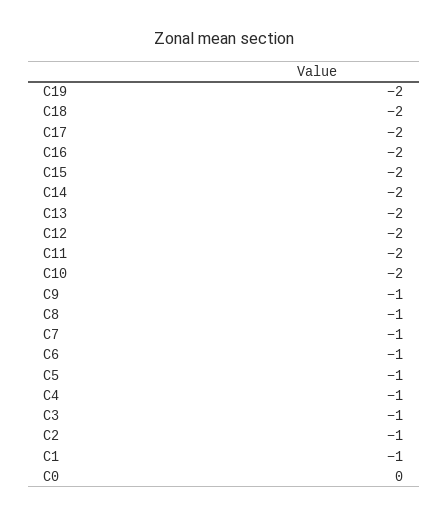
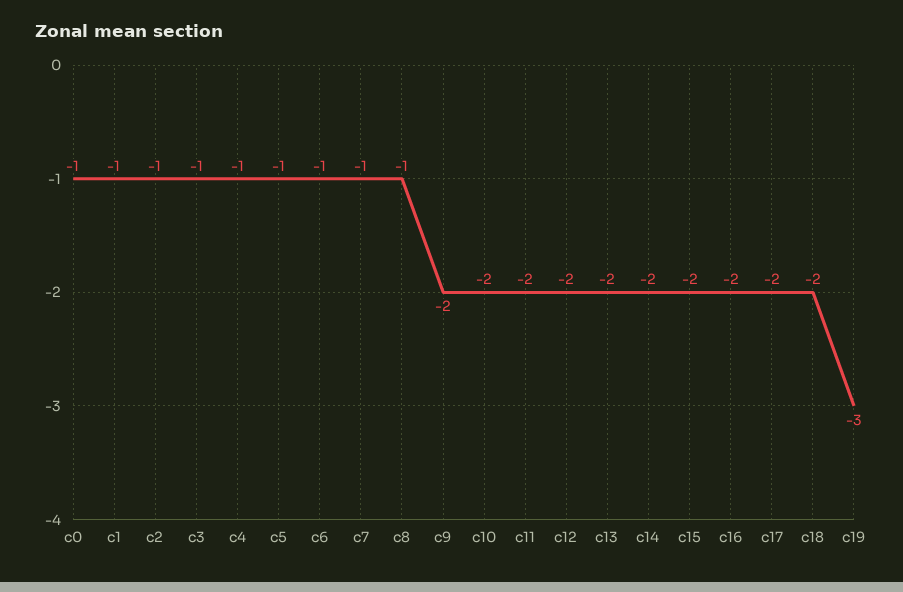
C19: -2 -> -3
C9: -1 -> -2
C0: 0 -> -1

